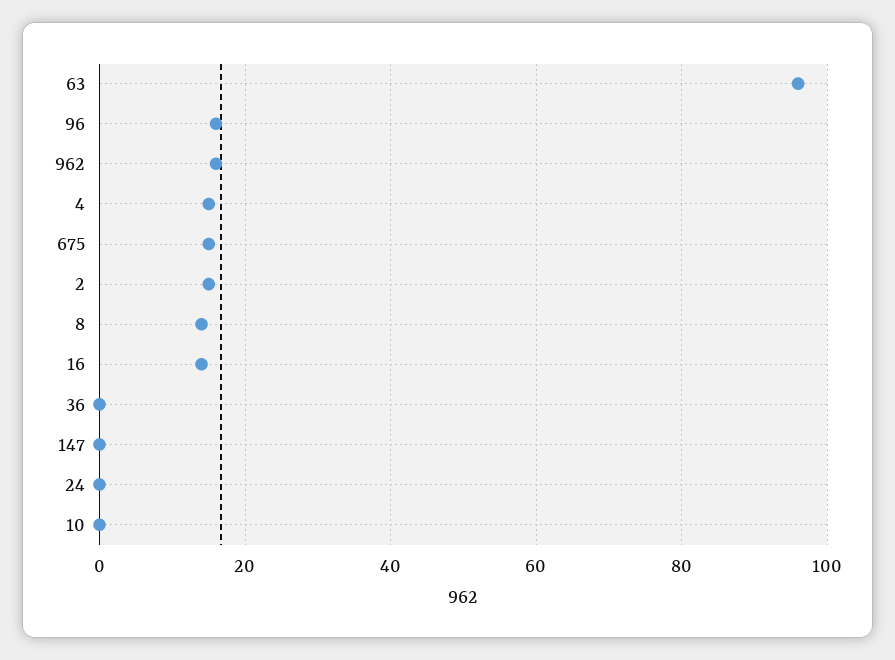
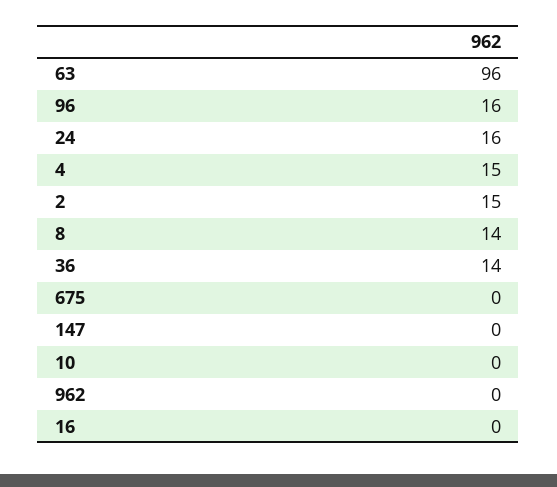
962: 15 -> 0
675: 15 -> 0
16: 15 -> 0
36: 0 -> 14
24: 0 -> 16

